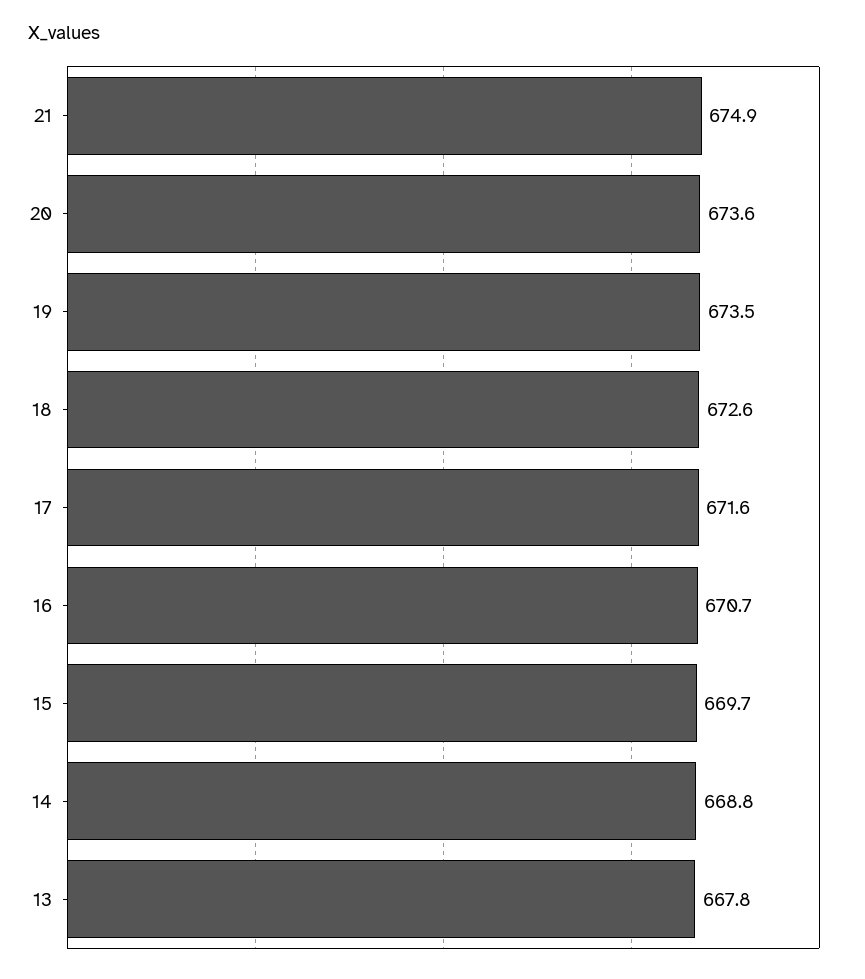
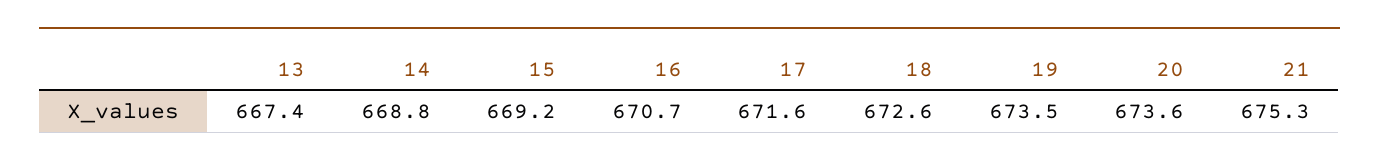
21: 674.9 -> 675.3
15: 669.7 -> 669.2
13: 667.8 -> 667.4

